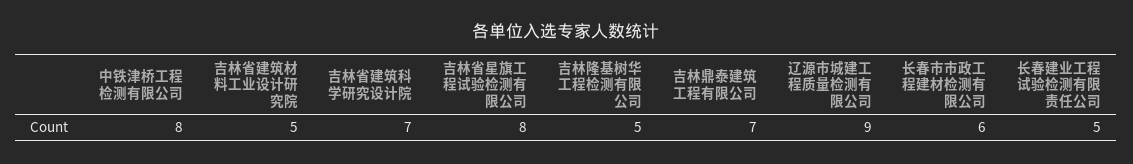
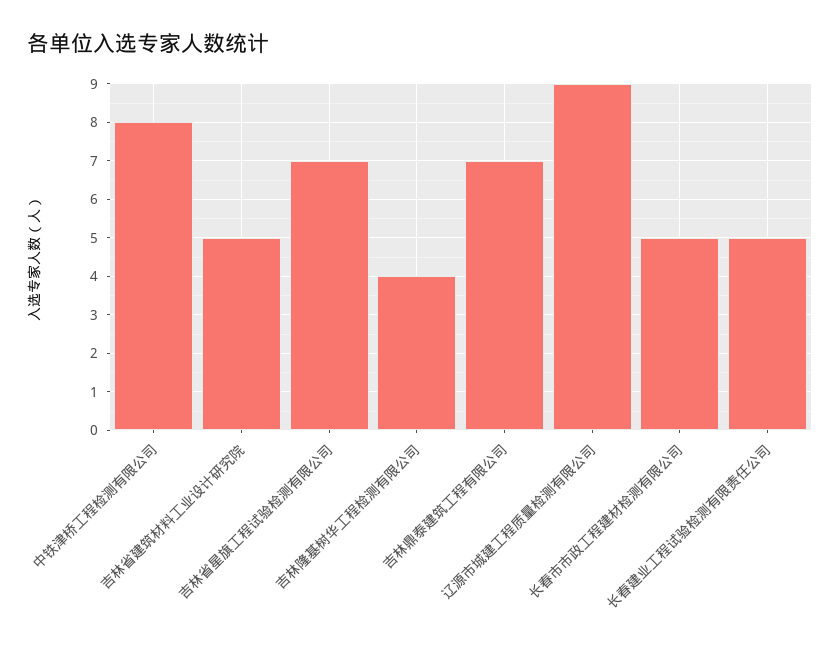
吉林省建筑科学研究设计院: 7 -> none
吉林省星旗工程试验检测有限公司: 8 -> 7
吉林隆基树华工程检测有限公司: 5 -> 4
长春市市政工程建材检测有限公司: 6 -> 5

